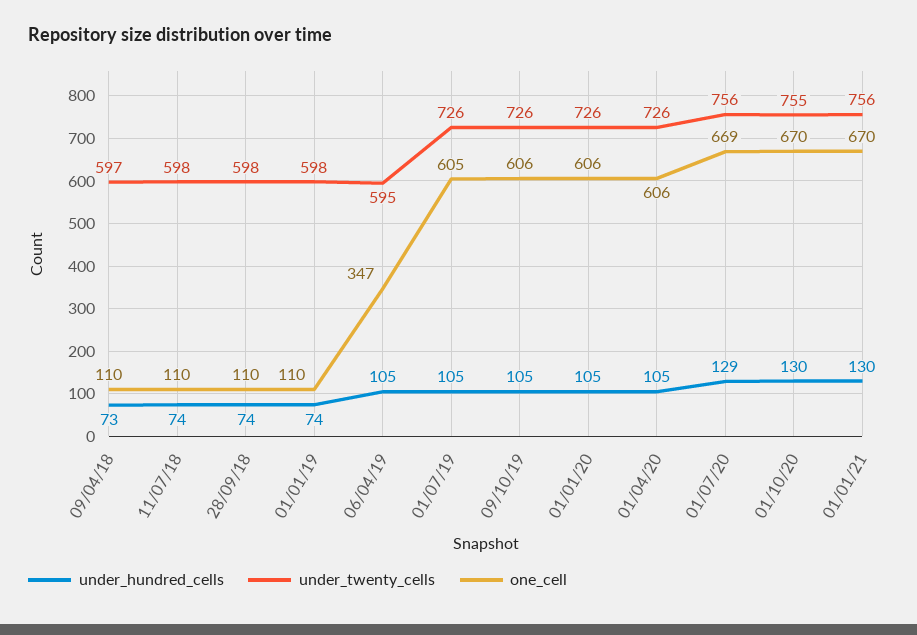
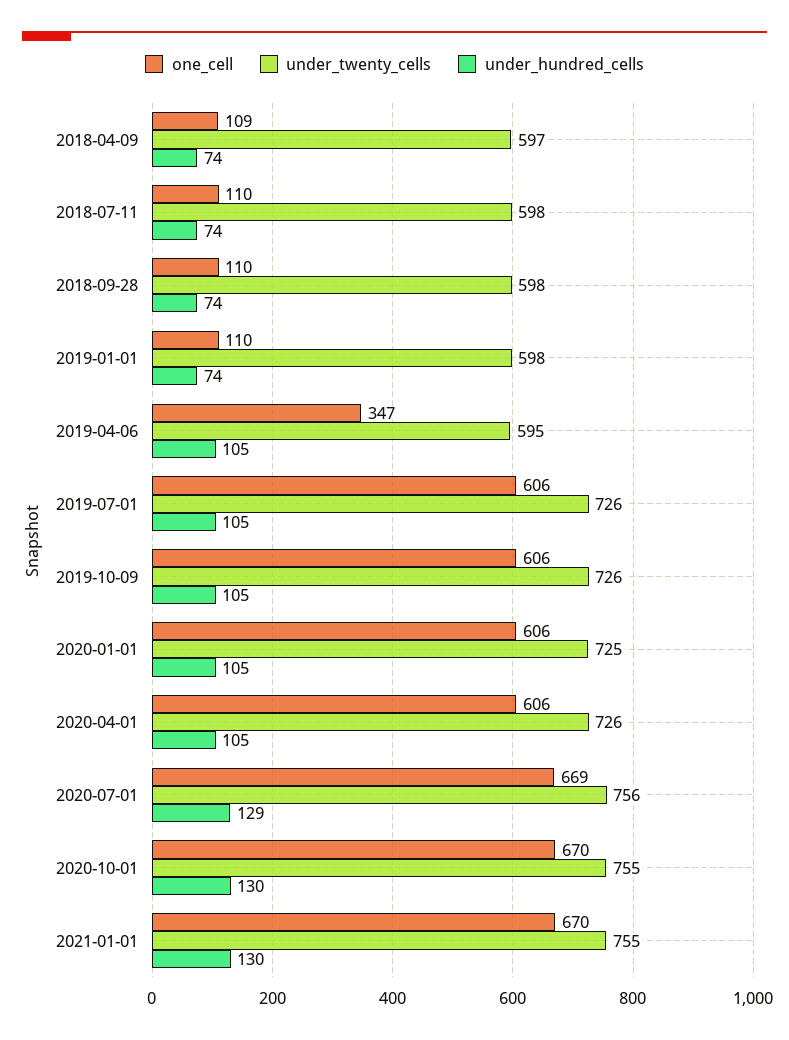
under_hundred_cells, 09/04/18: 73 -> 74
one_cell, 09/04/18: 110 -> 109
one_cell, 01/07/19: 605 -> 606
under_twenty_cells, 01/01/20: 726 -> 725
under_twenty_cells, 01/01/21: 756 -> 755

